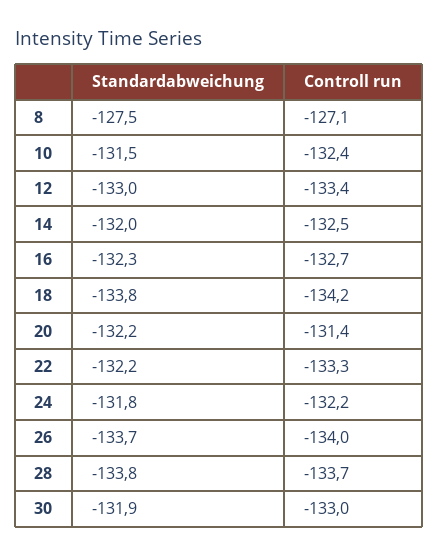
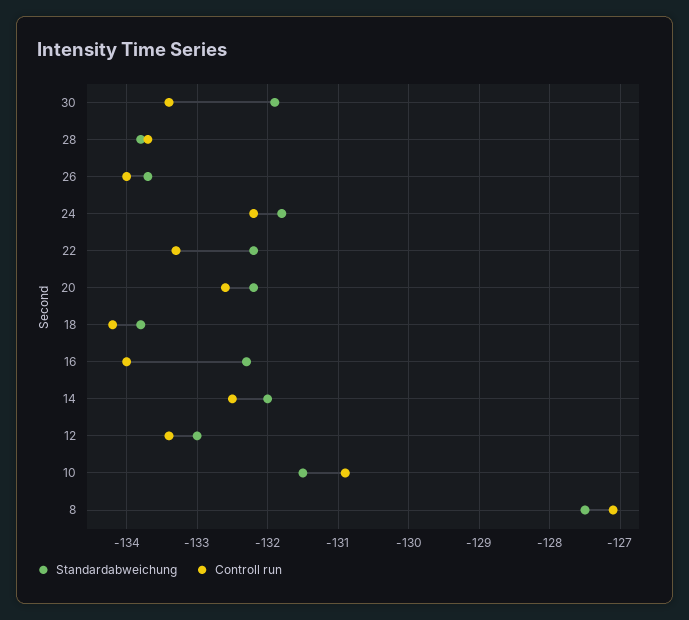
Controll run, 10: -132.4 -> -130.9
Controll run, 16: -132.7 -> -134
Controll run, 20: -131.4 -> -132.6
Controll run, 30: -133 -> -133.4

